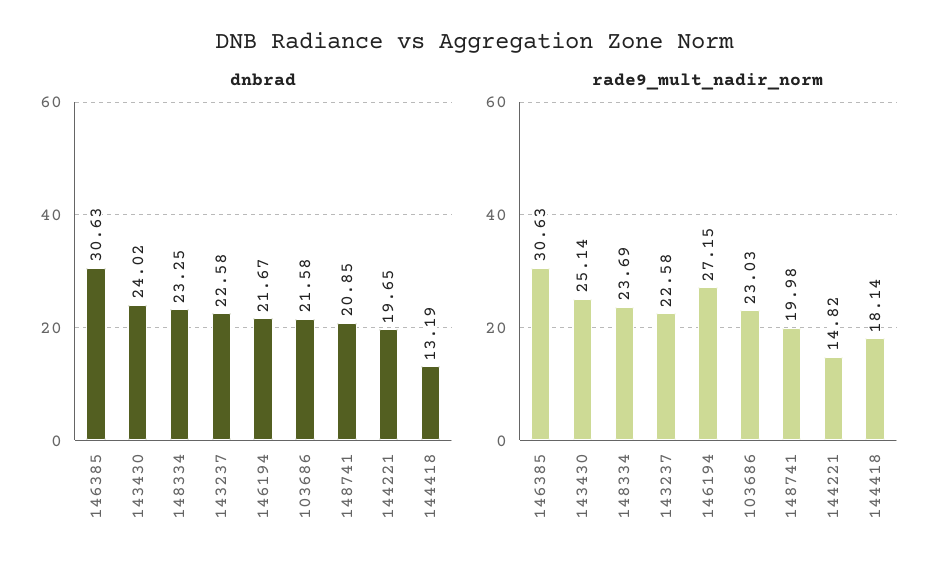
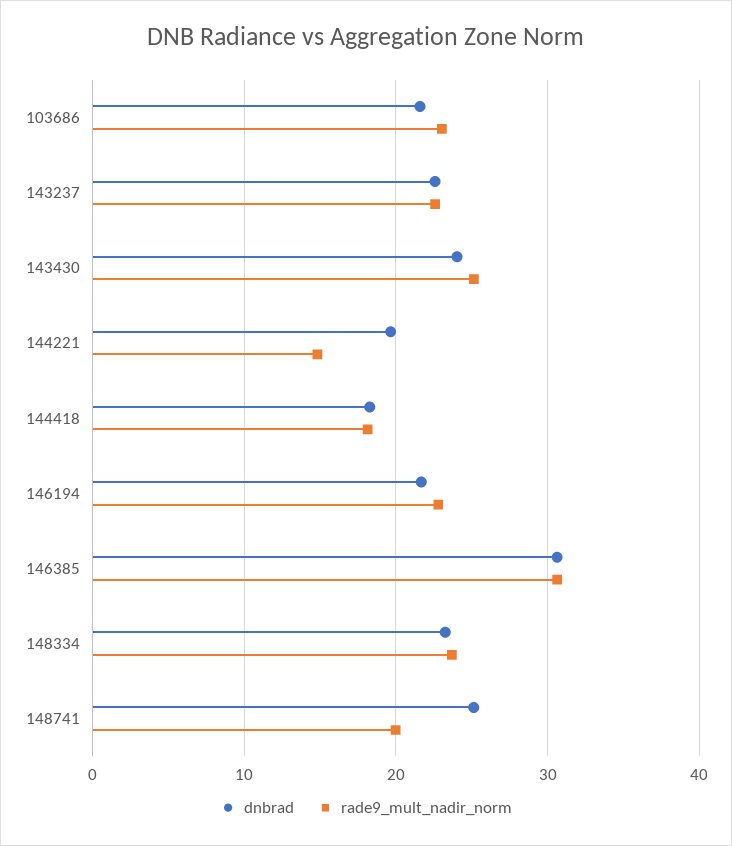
dnbrad, 148741: 20.85 -> 25
dnbrad, 144418: 13.19 -> 18
rade9_mult_nadir_norm, 146194: 27.15 -> 23

